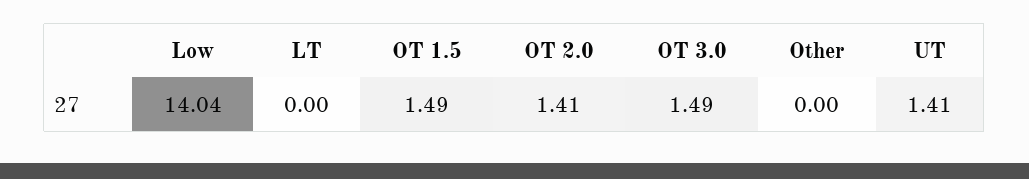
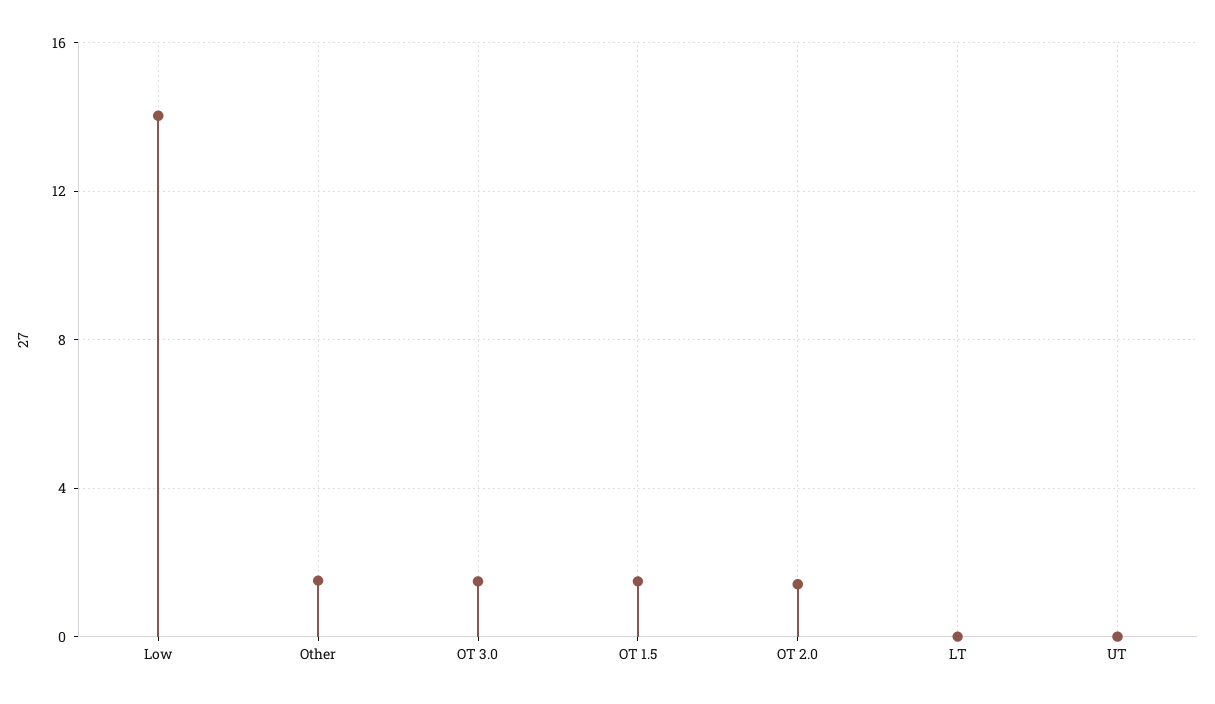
Other: 0 -> 1.5
UT: 1.41 -> 0

